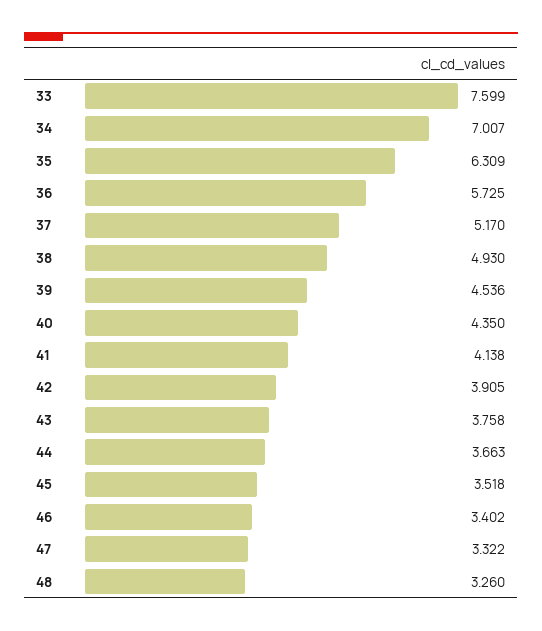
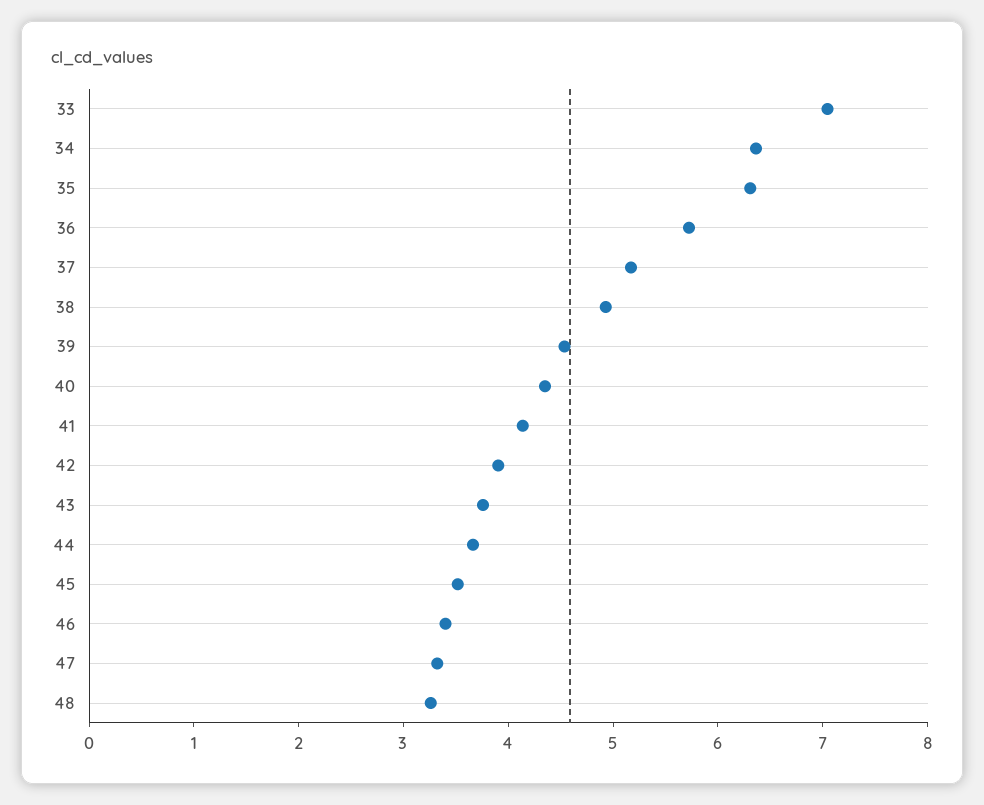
33: 7.599 -> 7
34: 7.007 -> 6.4

